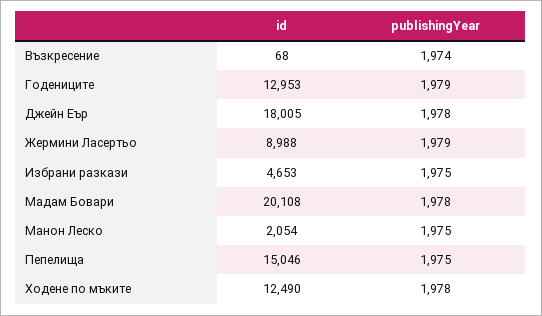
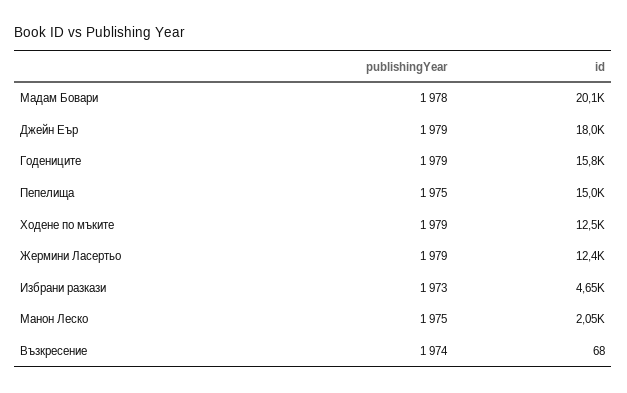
id, Годениците: 12953 -> 15800
publishingYear, Джейн Еър: 1978 -> 1979
id, Жермини Ласертьо: 8988 -> 12400
publishingYear, Избрани разкази: 1975 -> 1973
publishingYear, Ходене по мъките: 1978 -> 1979

